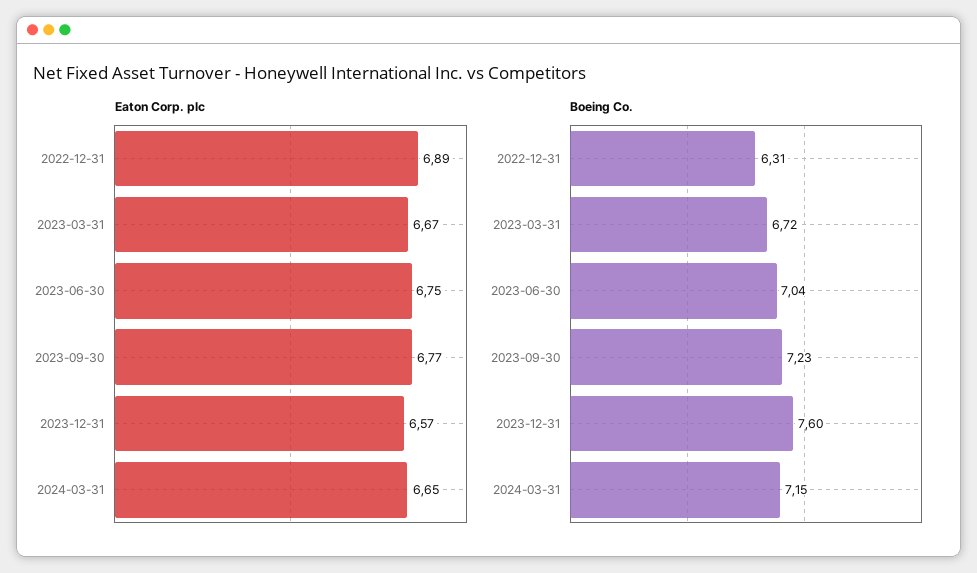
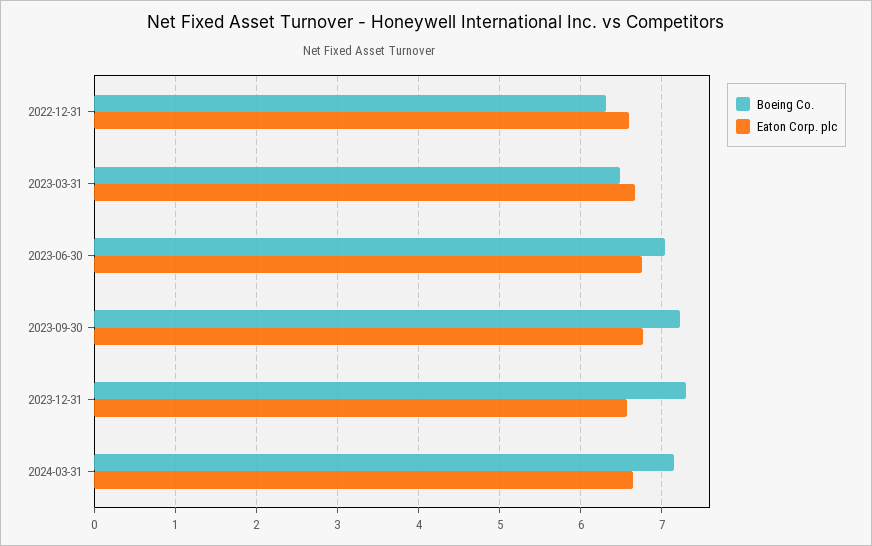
Eaton Corp. plc, 2022-12-31: 6.89 -> 6.6
Boeing Co., 2023-03-31: 6.72 -> 6.5
Boeing Co., 2023-12-31: 7.6 -> 7.3

